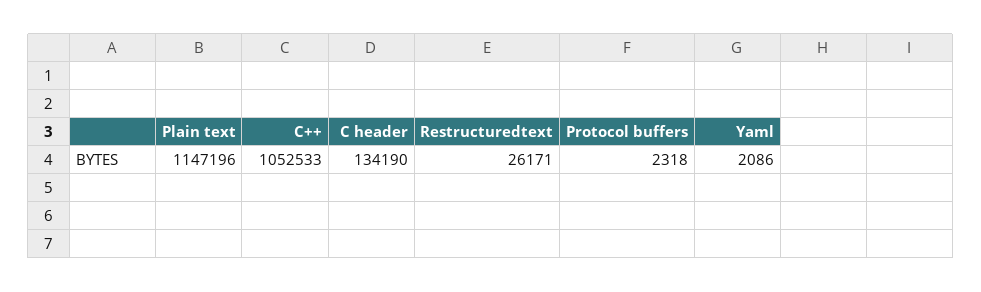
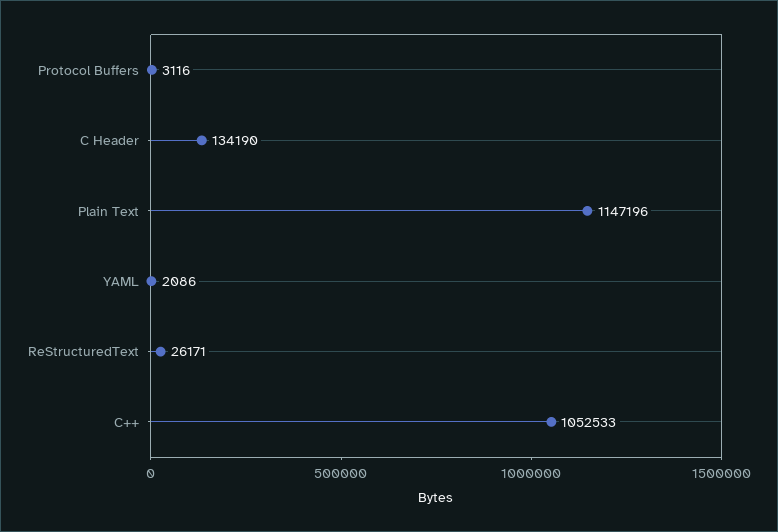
Protocol buffers: 2318 -> 3116

